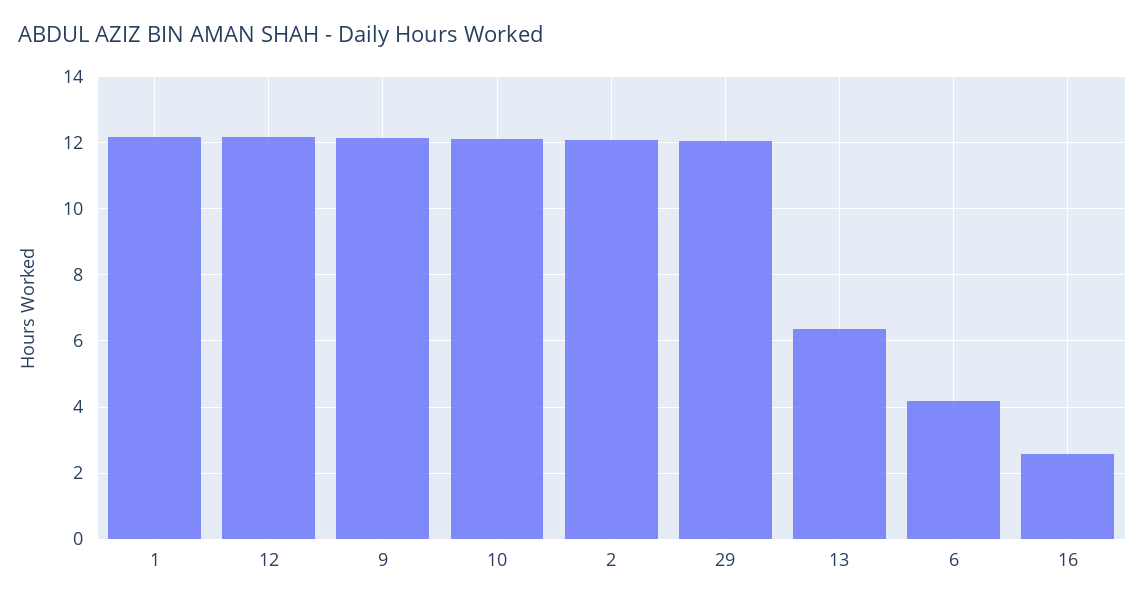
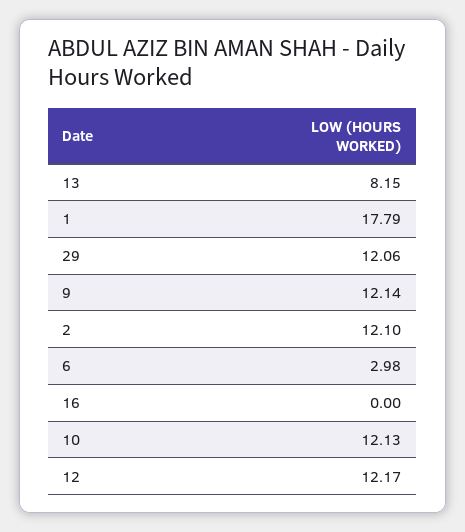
1: 12.2 -> 17.79
13: 6.4 -> 8.15
6: 4.2 -> 2.98
16: 2.6 -> 0

